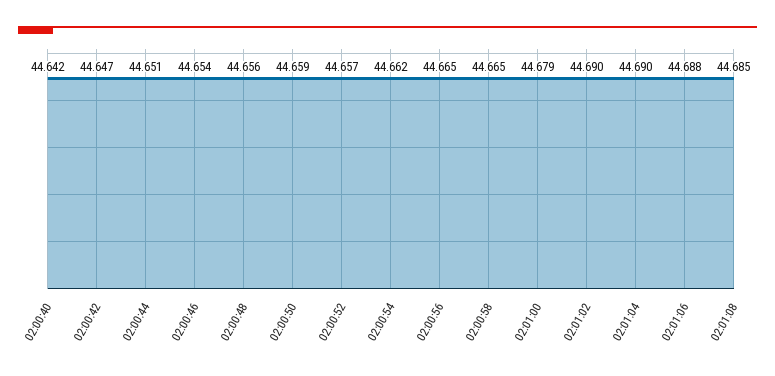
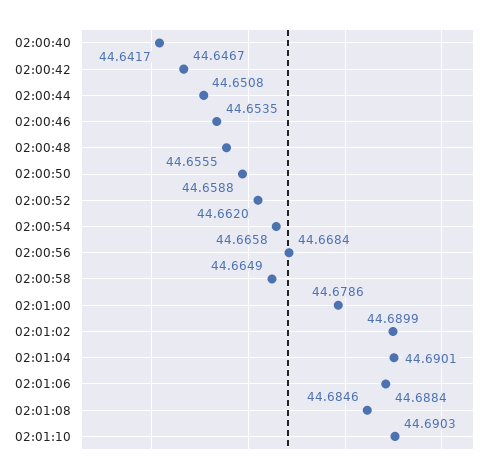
02:00:52: 44.657 -> 44.662
02:00:54: 44.662 -> 44.6658
02:00:56: 44.665 -> 44.6684
02:01:10: none -> 44.6903

